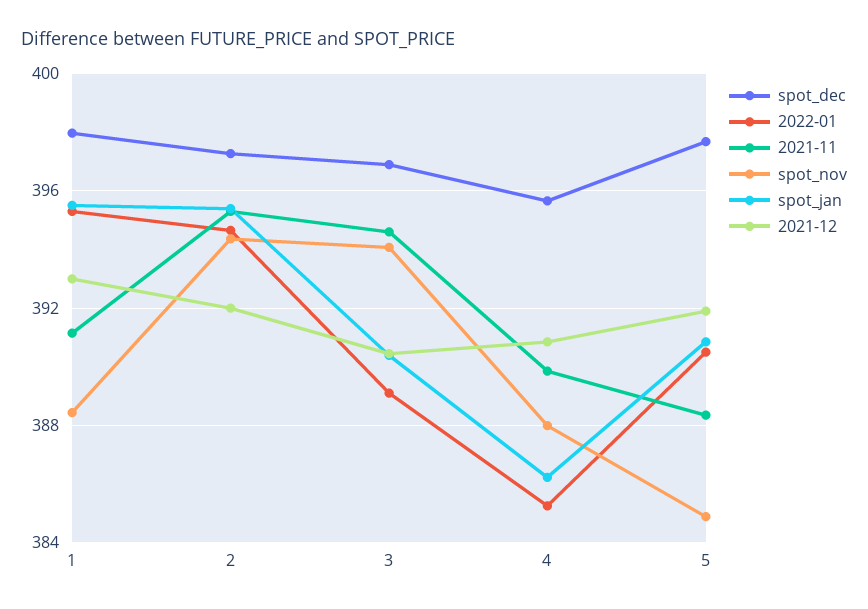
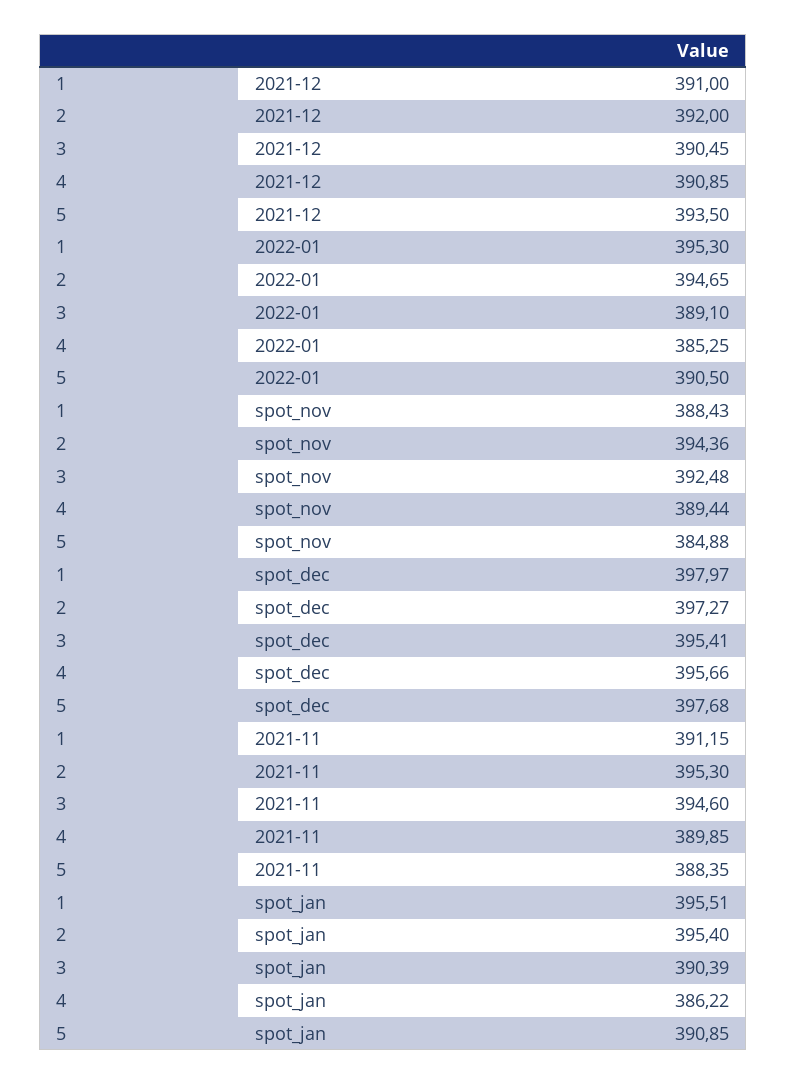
2021-12, 1: 393 -> 391
spot_dec, 3: 397 -> 395.41
spot_nov, 3: 394 -> 392.48
spot_nov, 4: 388 -> 389.44
2021-12, 5: 392 -> 393.5

